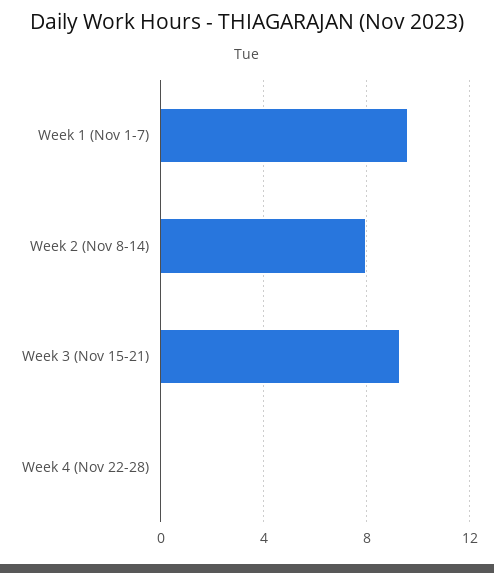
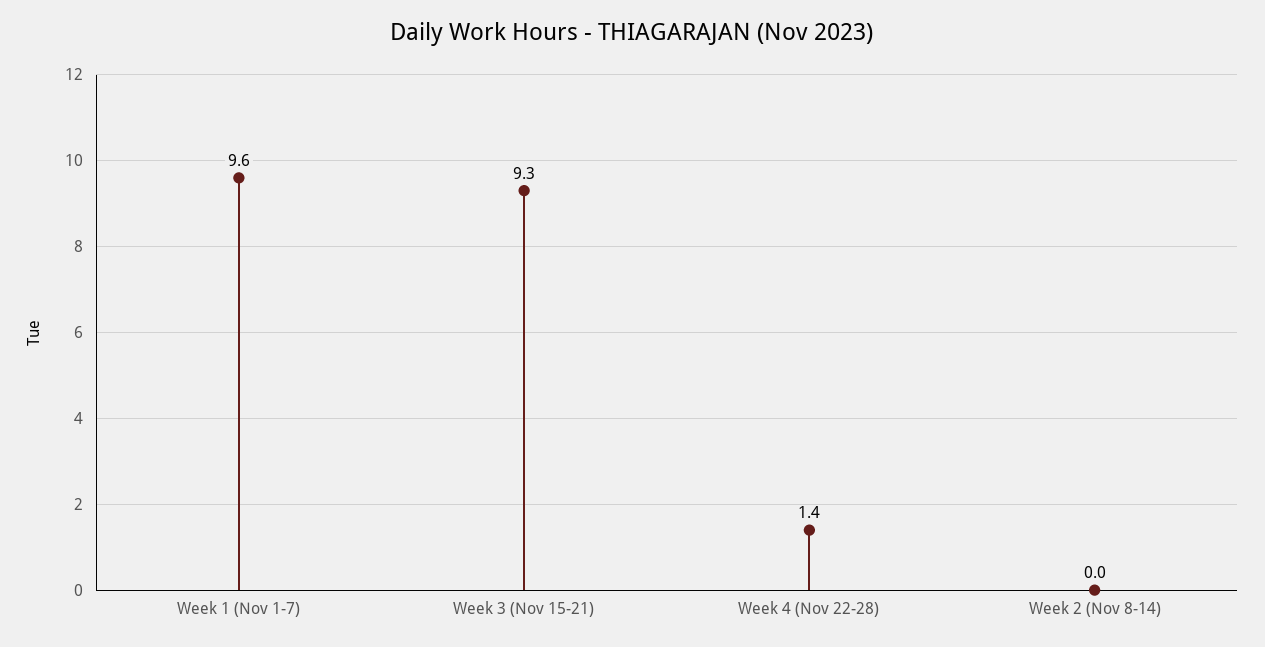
Week 2 (Nov 8-14): 8 -> 0
Week 4 (Nov 22-28): 0 -> 1.4

